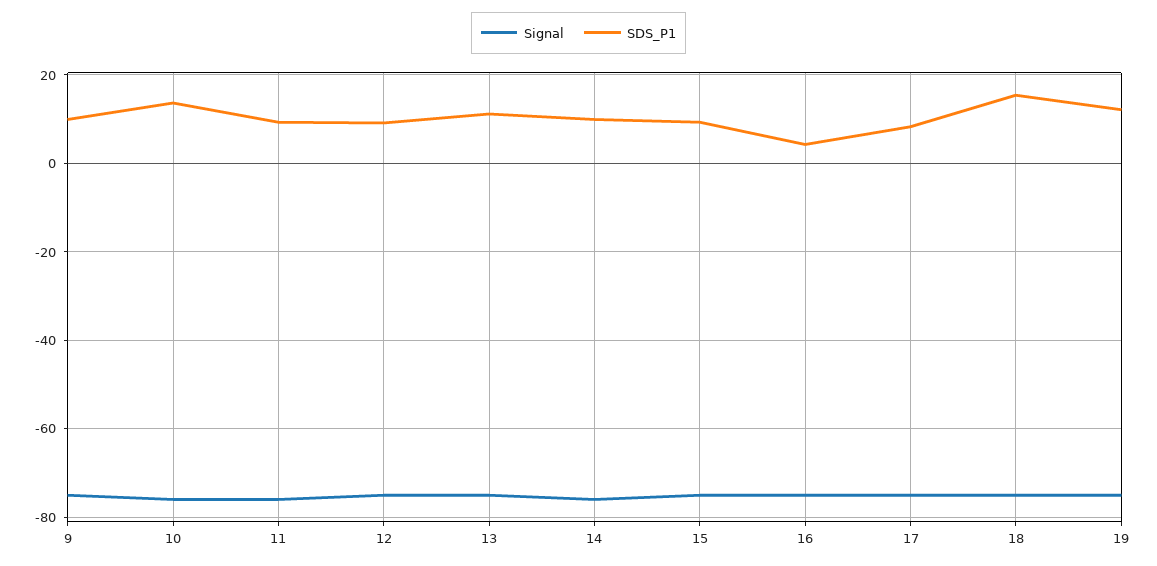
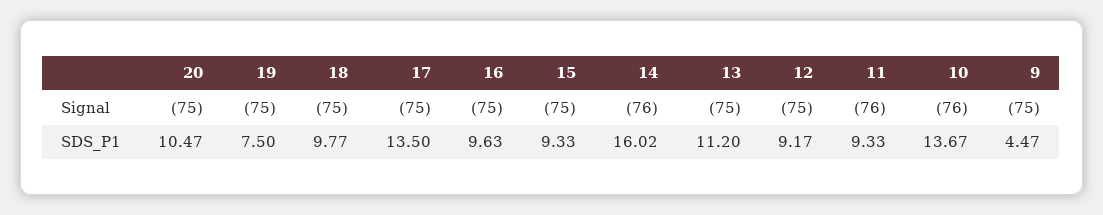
SDS_P1, 9: 10 -> 4.47
SDS_P1, 14: 10 -> 16.02
SDS_P1, 16: 4 -> 9.63
SDS_P1, 17: 8 -> 13.5
SDS_P1, 18: 16 -> 9.77
SDS_P1, 19: 12 -> 7.5
Signal, 20: none -> -75
SDS_P1, 20: none -> 10.47

